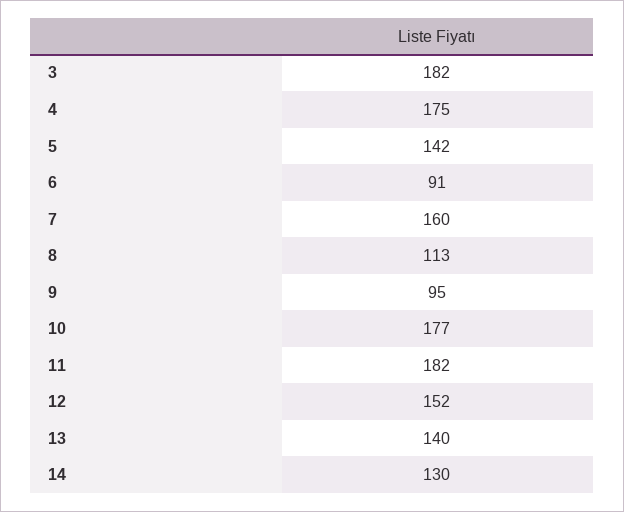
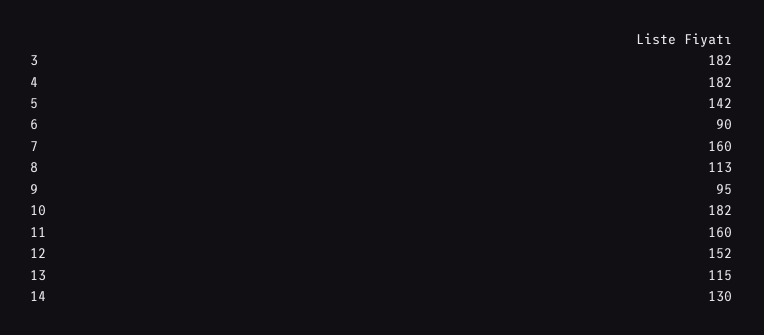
4: 175 -> 182
6: 91 -> 90
10: 177 -> 182
11: 182 -> 160
13: 140 -> 115

